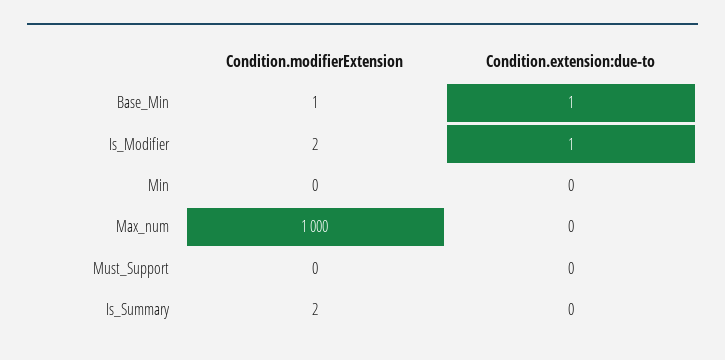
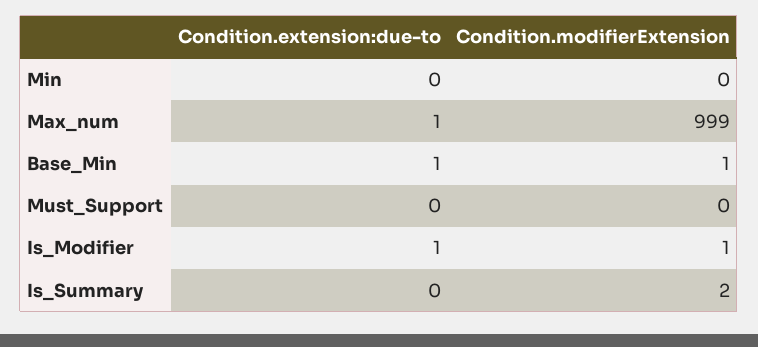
Condition.modifierExtension, Is_Modifier: 2 -> 1
Condition.modifierExtension, Max_num: 1000 -> 999
Condition.extension:due-to, Max_num: 0 -> 1

